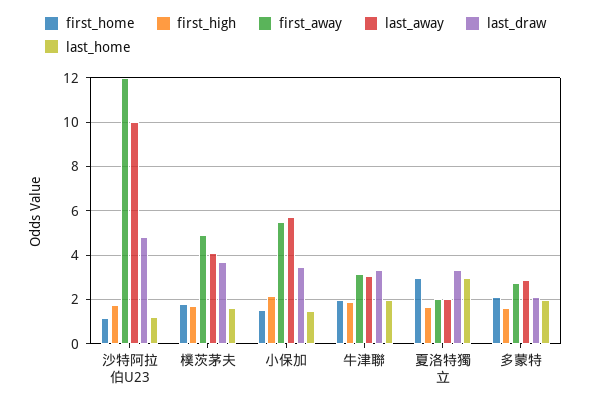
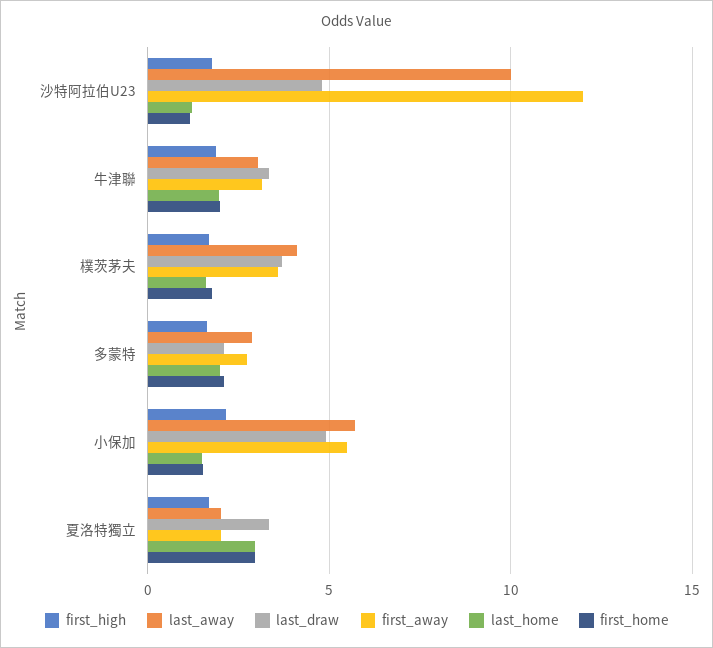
first_away, 樸茨茅夫: 5 -> 3.5
last_draw, 小保加: 3.5 -> 5

